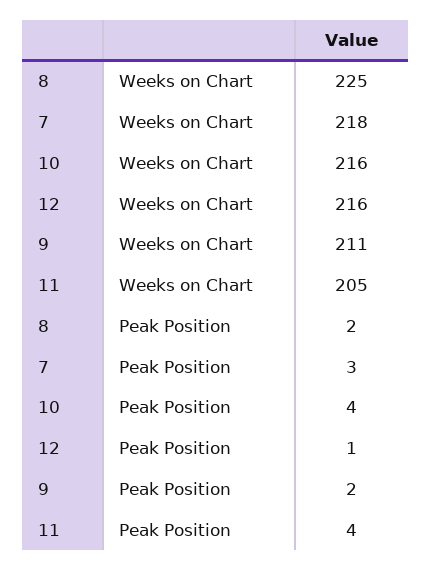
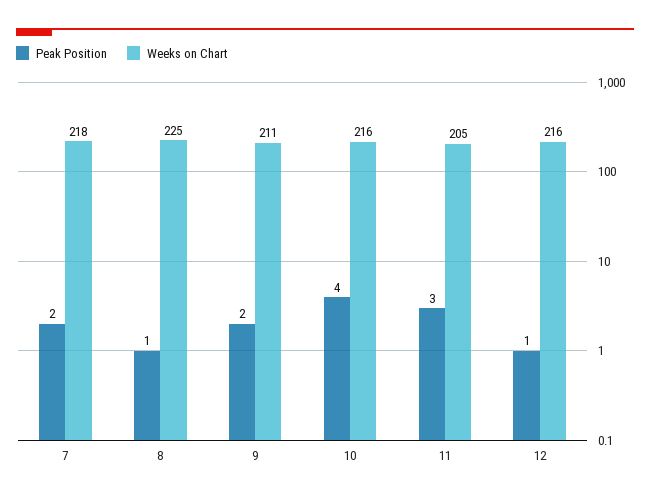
Peak Position, 8: 2 -> 1
Peak Position, 7: 3 -> 2
Peak Position, 11: 4 -> 3

